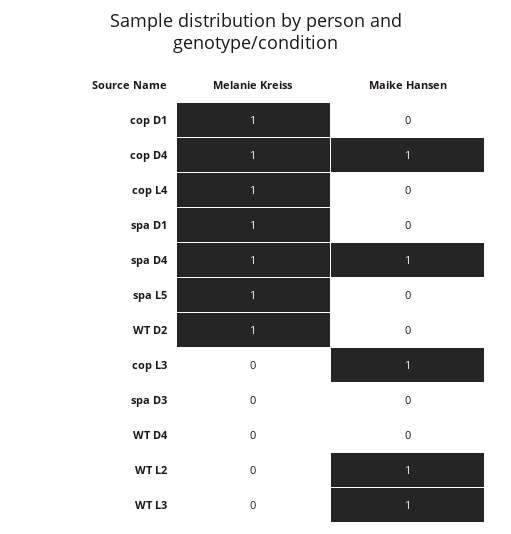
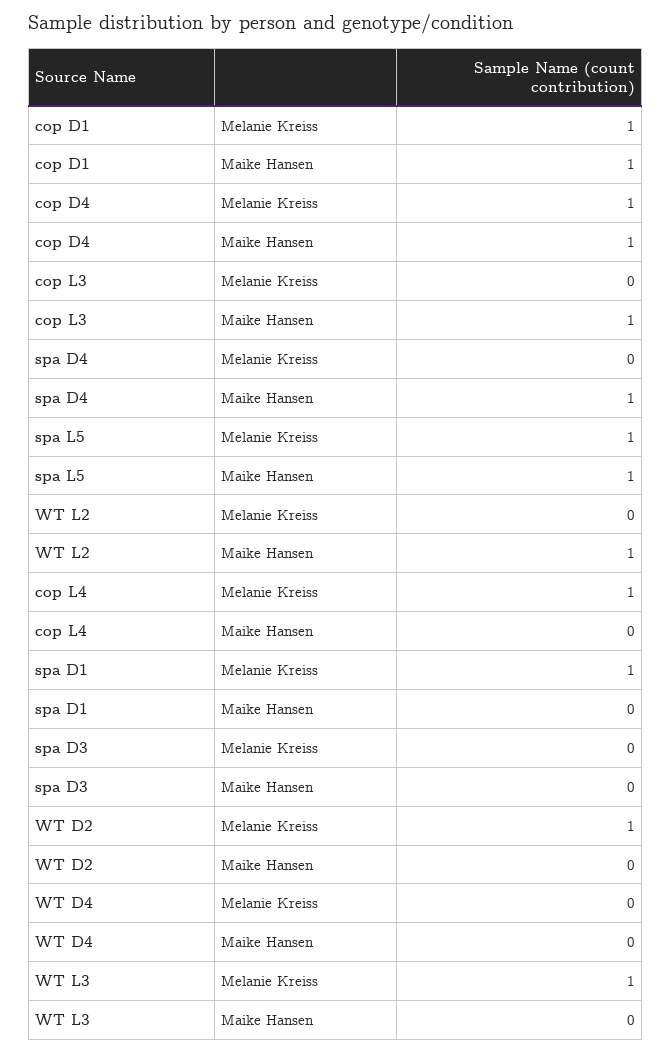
Maike Hansen, cop D1: 0 -> 1
Melanie Kreiss, spa D4: 1 -> 0
Maike Hansen, spa L5: 0 -> 1
Melanie Kreiss, WT L3: 0 -> 1
Maike Hansen, WT L3: 1 -> 0

